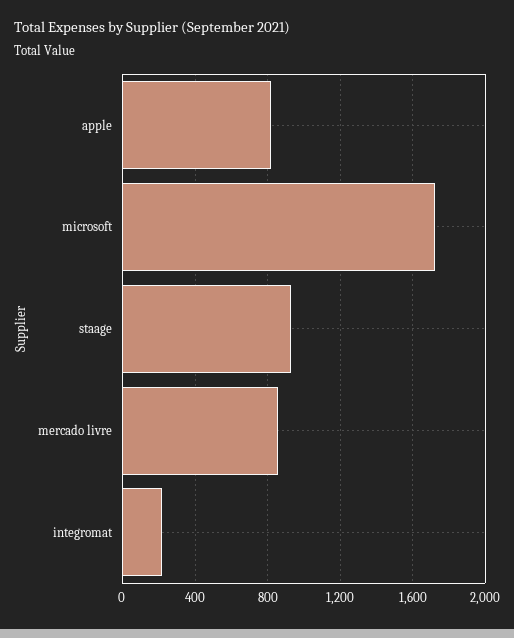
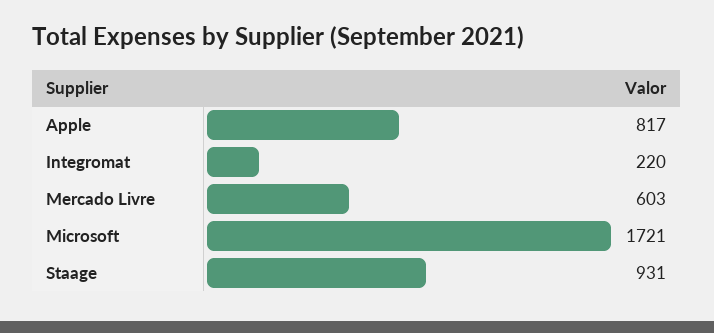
mercado livre: 850 -> 603

